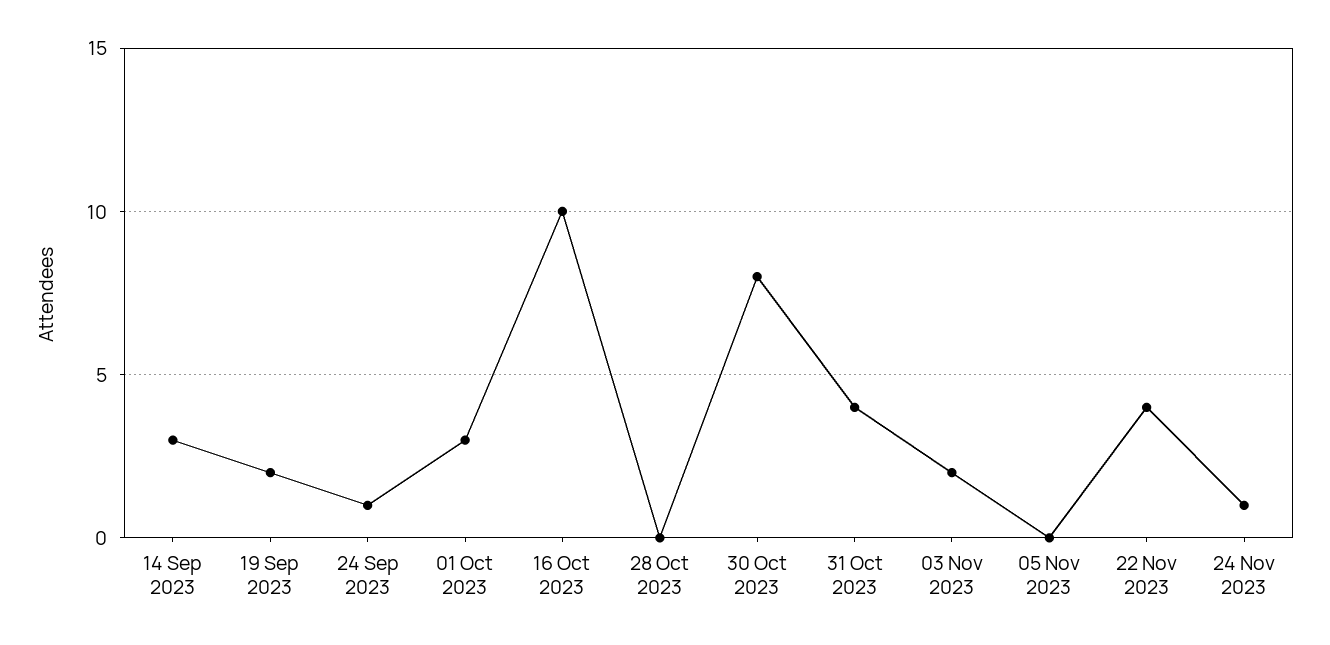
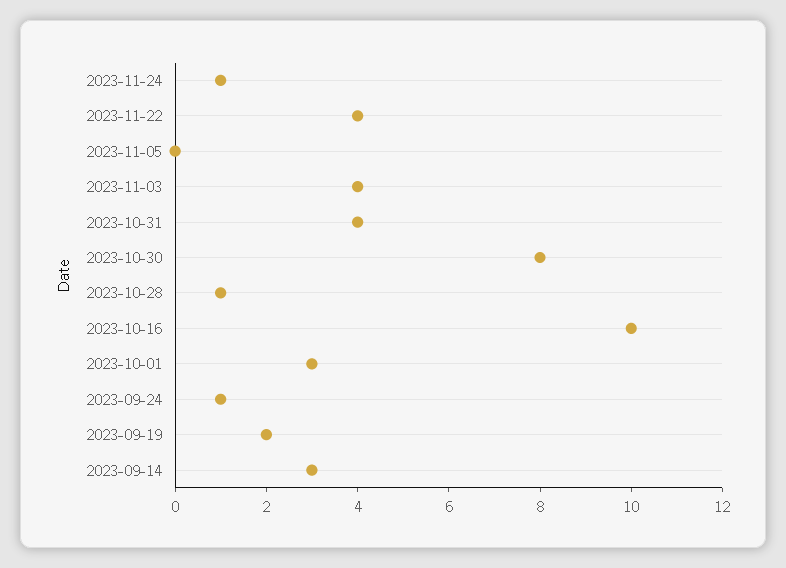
28 Oct 2023: 0 -> 1
03 Nov 2023: 2 -> 4

